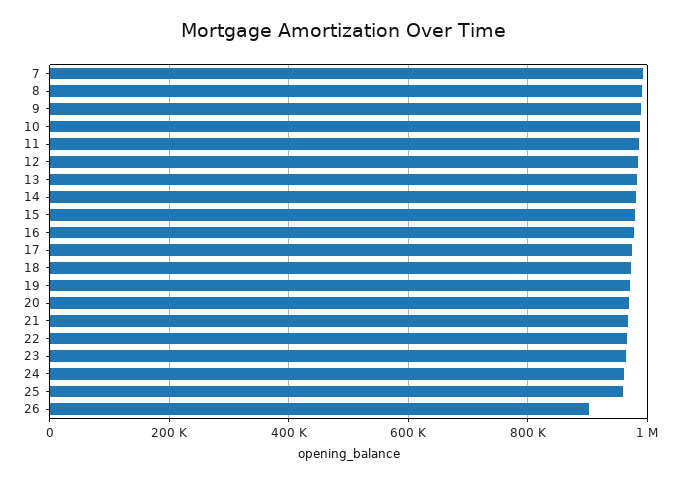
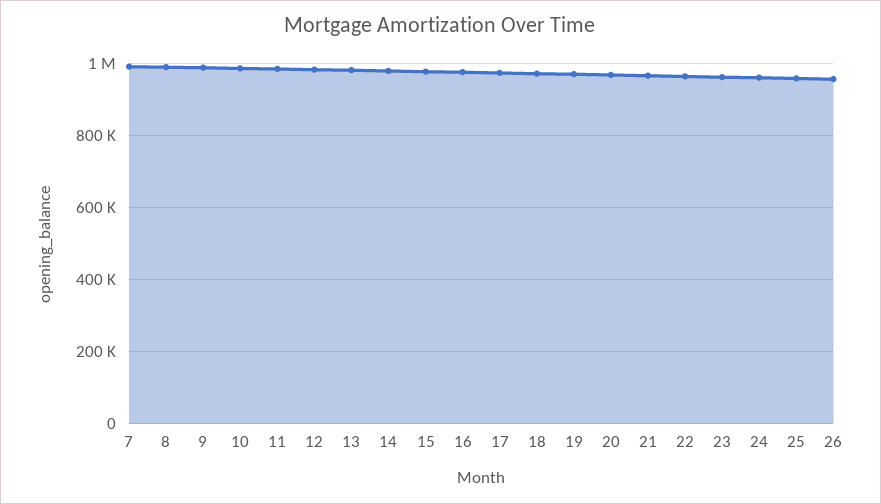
26: 900000 -> 960000

